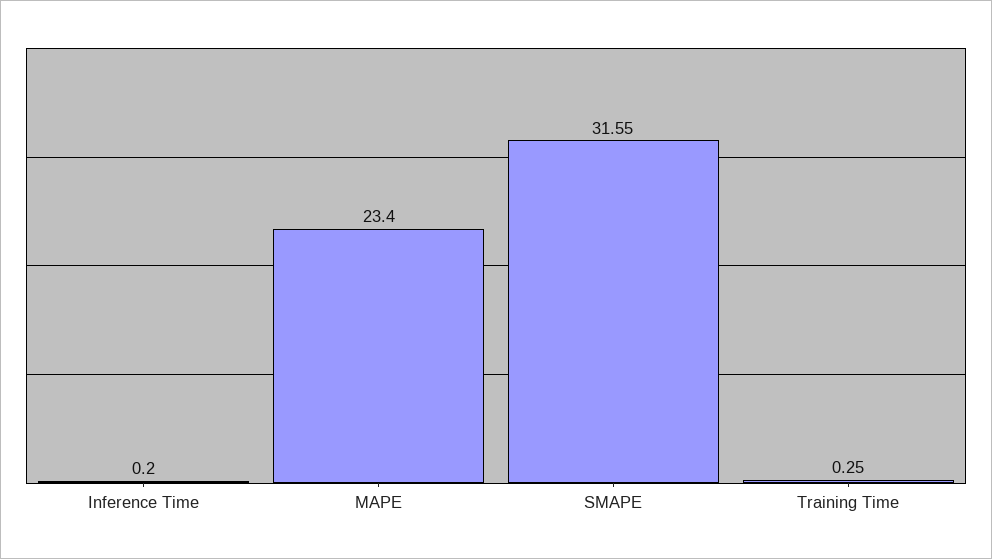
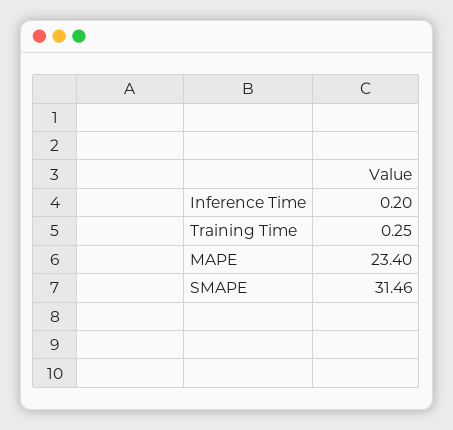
SMAPE: 31.55 -> 31.46

